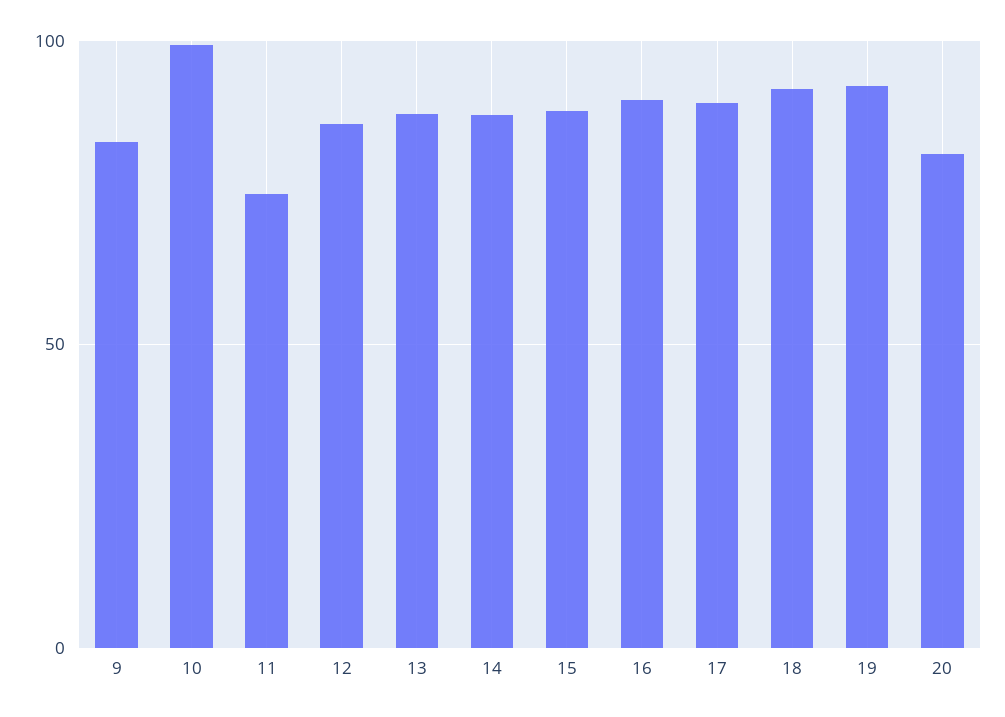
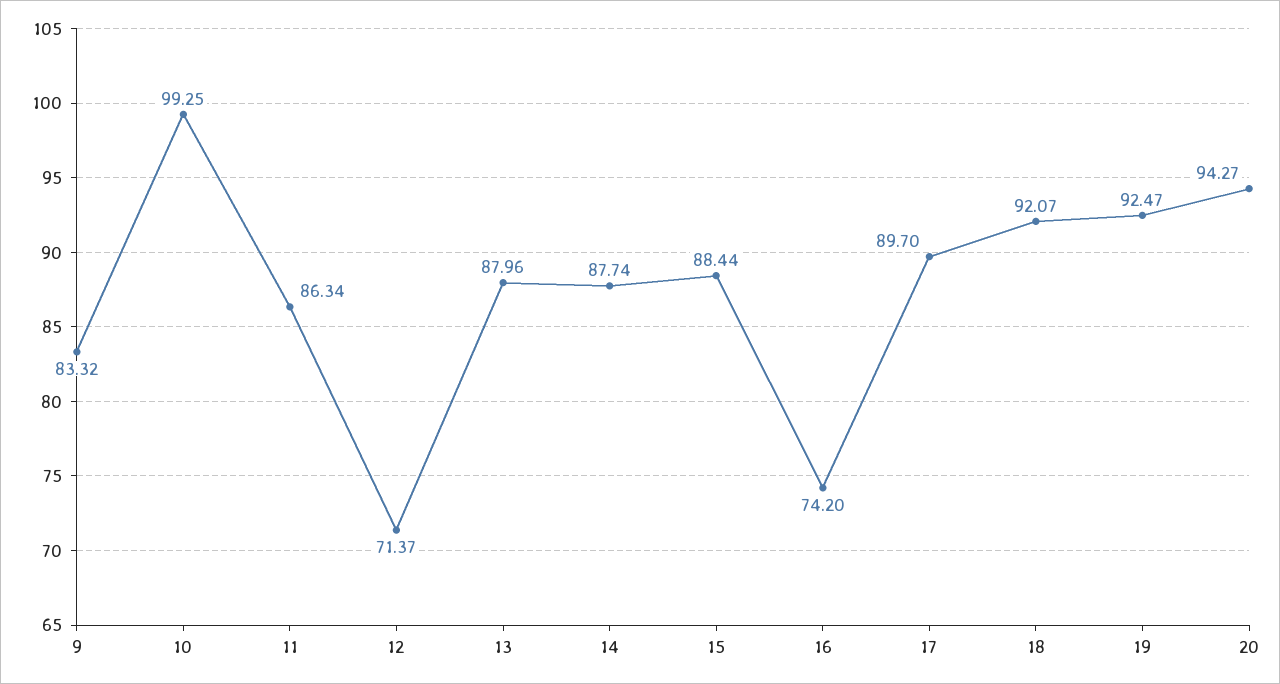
11: 75 -> 86.34
12: 85 -> 71.37
16: 90 -> 74.2
20: 80 -> 94.27

